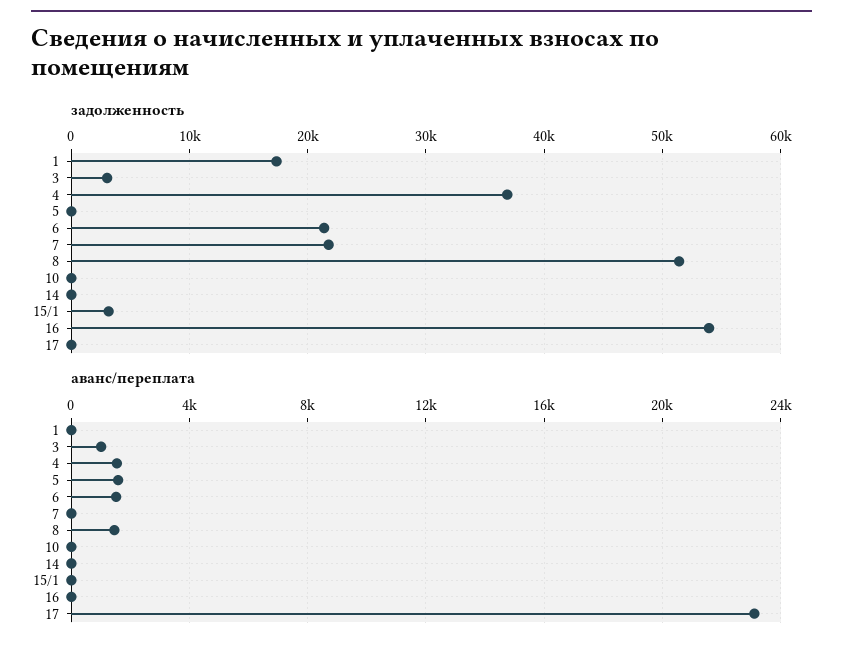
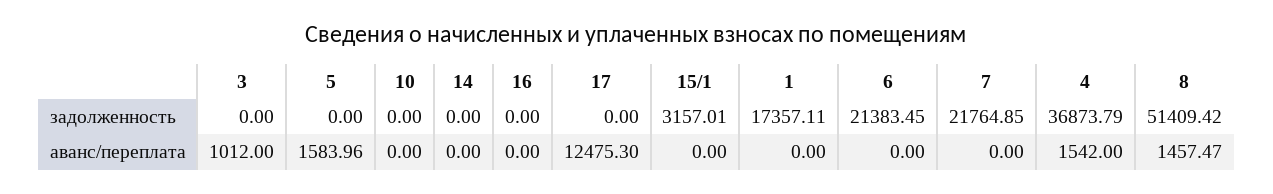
задолженность, 3: 3000 -> 0
задолженность, 16: 54000 -> 0
аванс/переплата, 6: 1500 -> 0
аванс/переплата, 17: 23000 -> 12475.3

